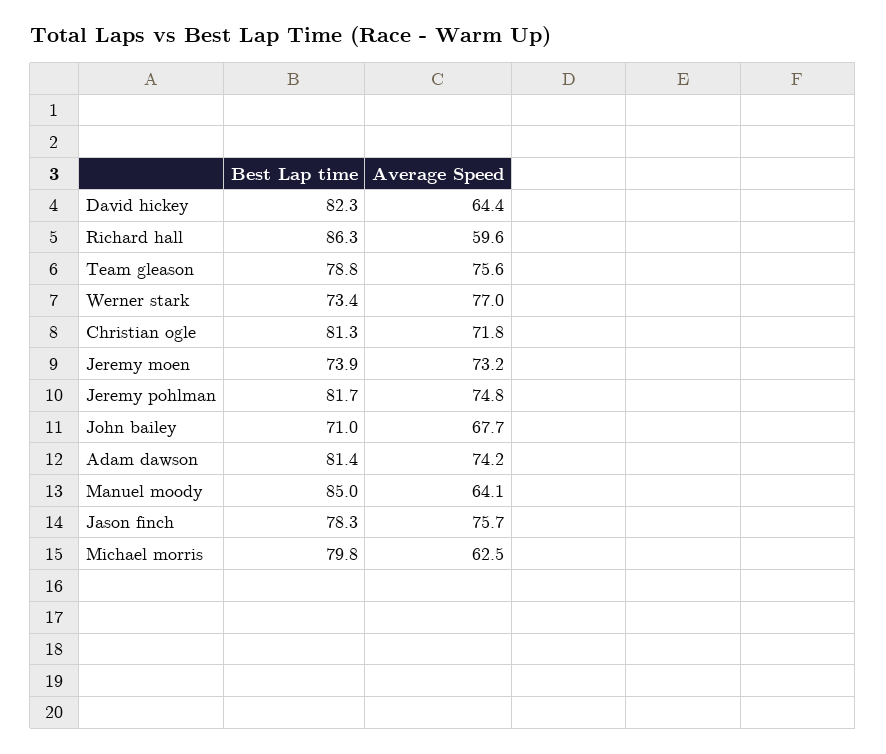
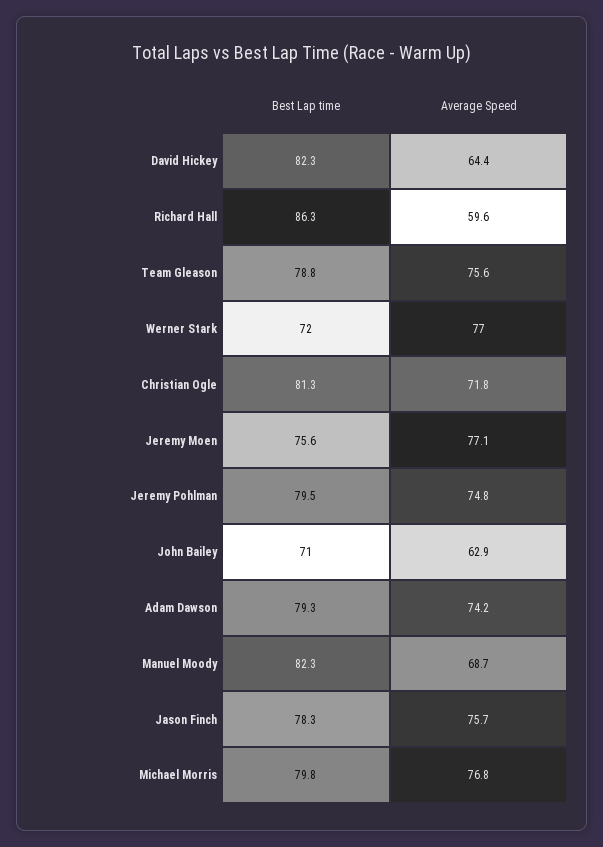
Best Lap time, Werner stark: 73.4 -> 72
Best Lap time, Jeremy moen: 73.9 -> 75.6
Average Speed, Jeremy moen: 73.2 -> 77.1
Best Lap time, Jeremy pohlman: 81.7 -> 79.5
Average Speed, John bailey: 67.7 -> 62.9
Best Lap time, Adam dawson: 81.4 -> 79.3
Best Lap time, Manuel moody: 85 -> 82.3
Average Speed, Manuel moody: 64.1 -> 68.7
Average Speed, Michael morris: 62.5 -> 76.8

